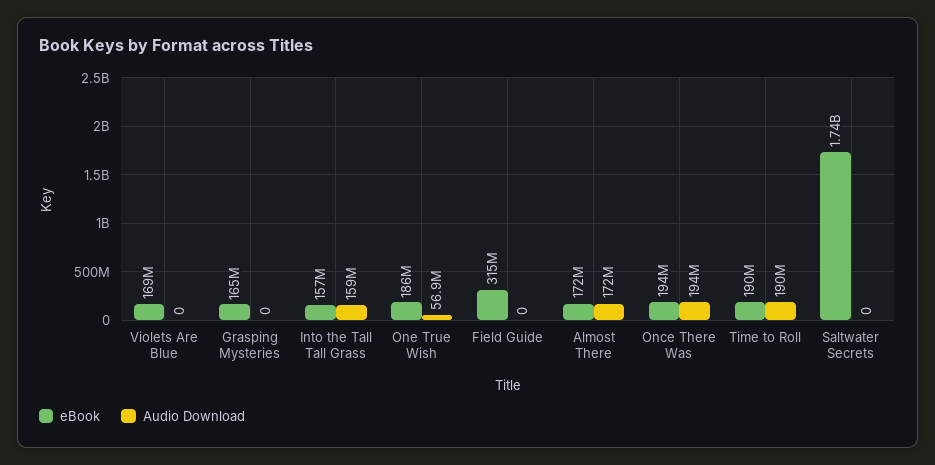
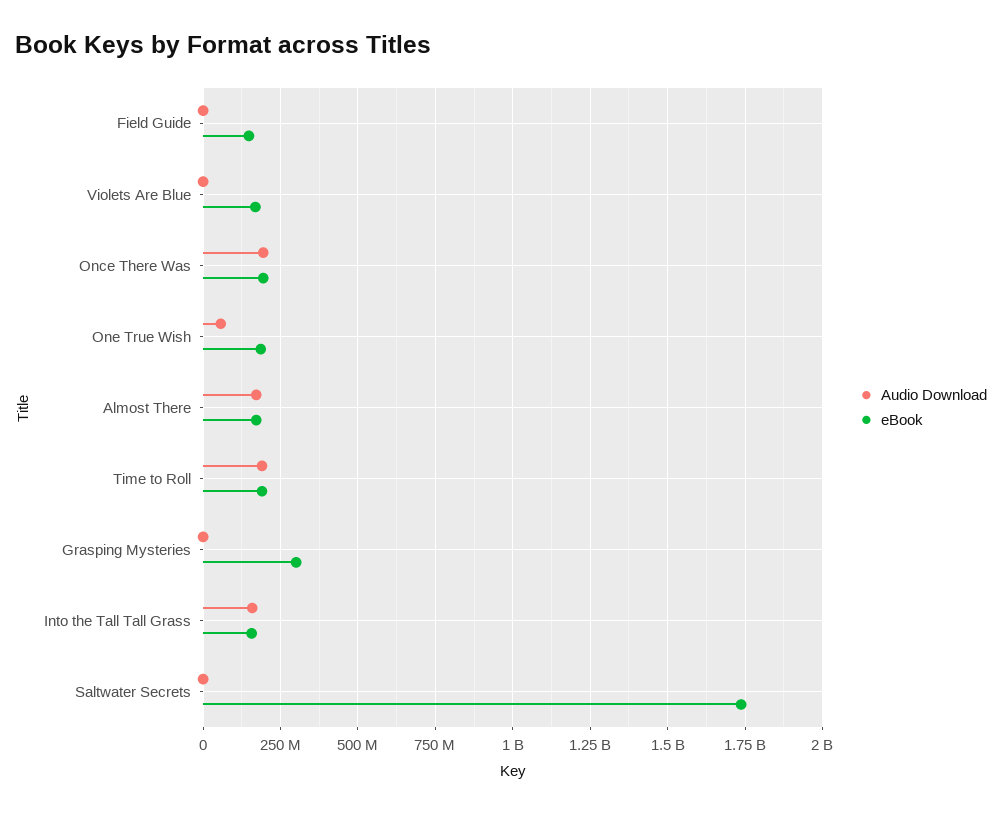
eBook, Grasping Mysteries: 165000000 -> 300000000
eBook, Field Guide: 315000000 -> 150000000

